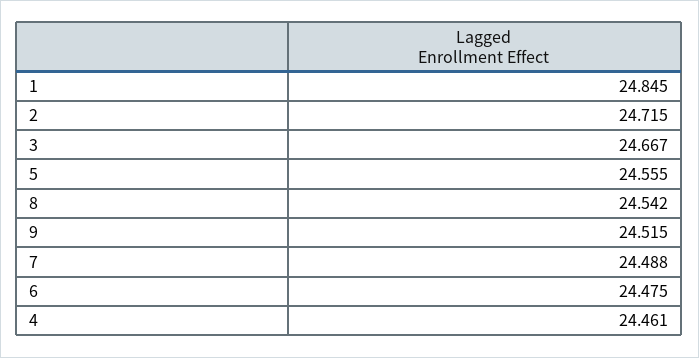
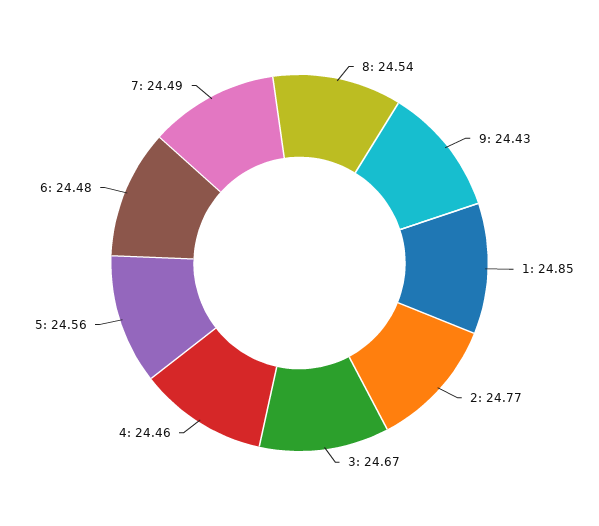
2: 24.715 -> 24.77
9: 24.515 -> 24.43

